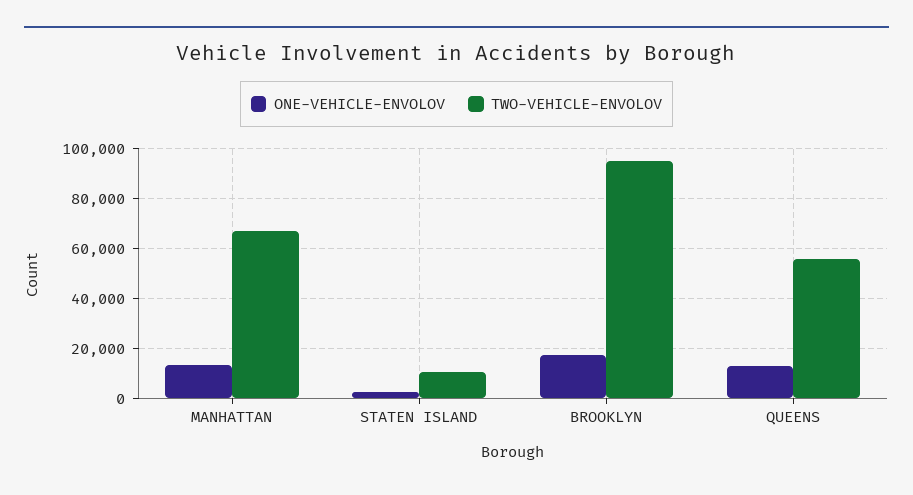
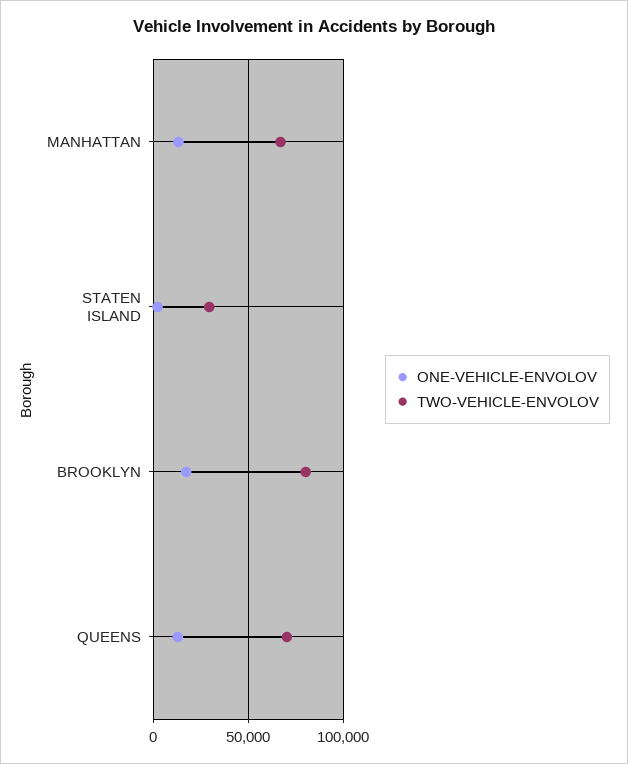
TWO-VEHICLE-ENVOLOV, STATEN ISLAND: 10000 -> 30000
TWO-VEHICLE-ENVOLOV, BROOKLYN: 95000 -> 80000
TWO-VEHICLE-ENVOLOV, QUEENS: 55000 -> 70000

